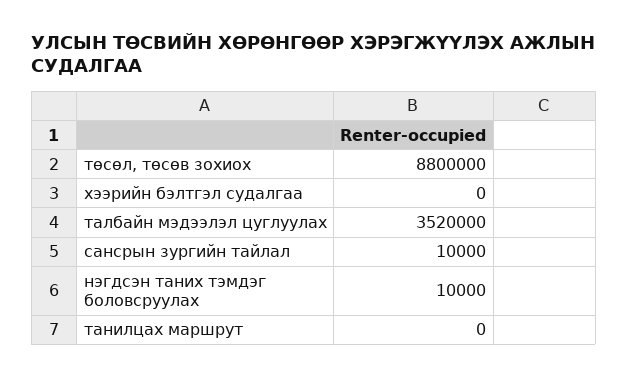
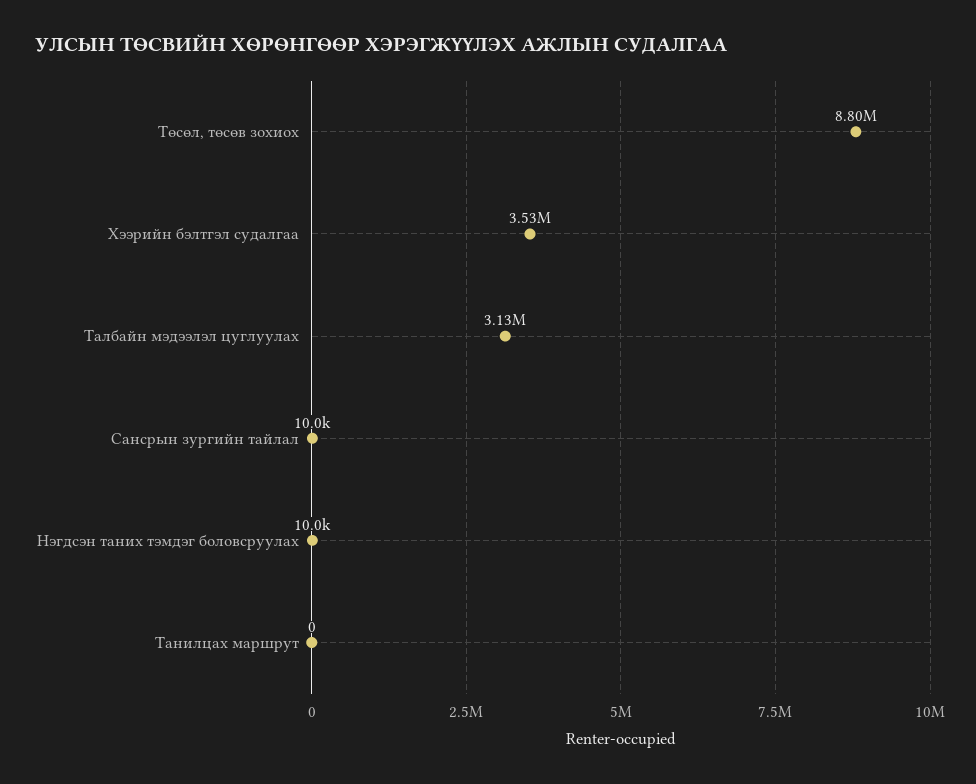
хээрийн бэлтгэл судалгаа: 0 -> 3530000
талбайн мэдээлэл цуглуулах: 3520000 -> 3130000

